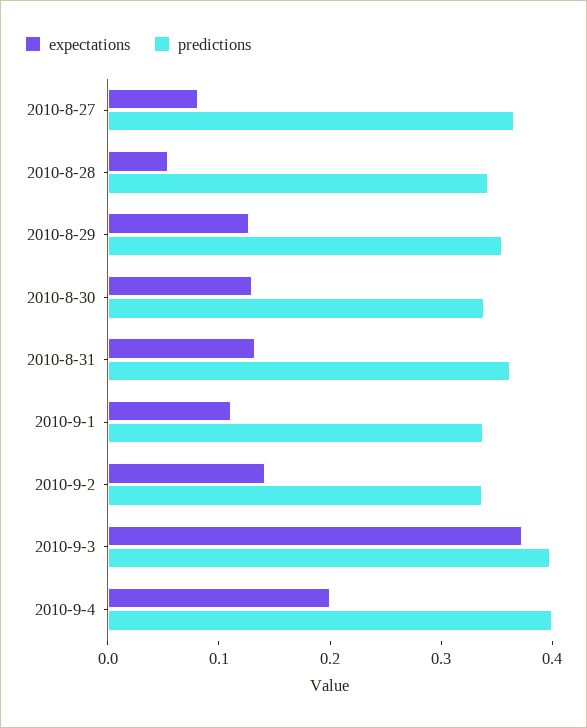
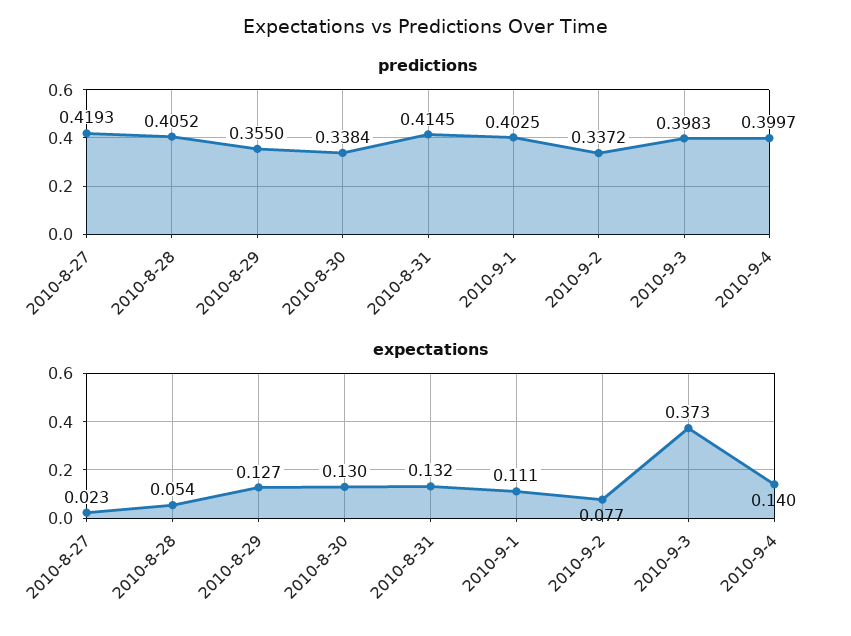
expectations, 2010-8-27: 0.08 -> 0.023
predictions, 2010-8-27: 0.36 -> 0.4193
predictions, 2010-8-28: 0.34 -> 0.4052
predictions, 2010-8-31: 0.36 -> 0.4145
predictions, 2010-9-1: 0.34 -> 0.4025
expectations, 2010-9-2: 0.14 -> 0.077
expectations, 2010-9-4: 0.2 -> 0.14

